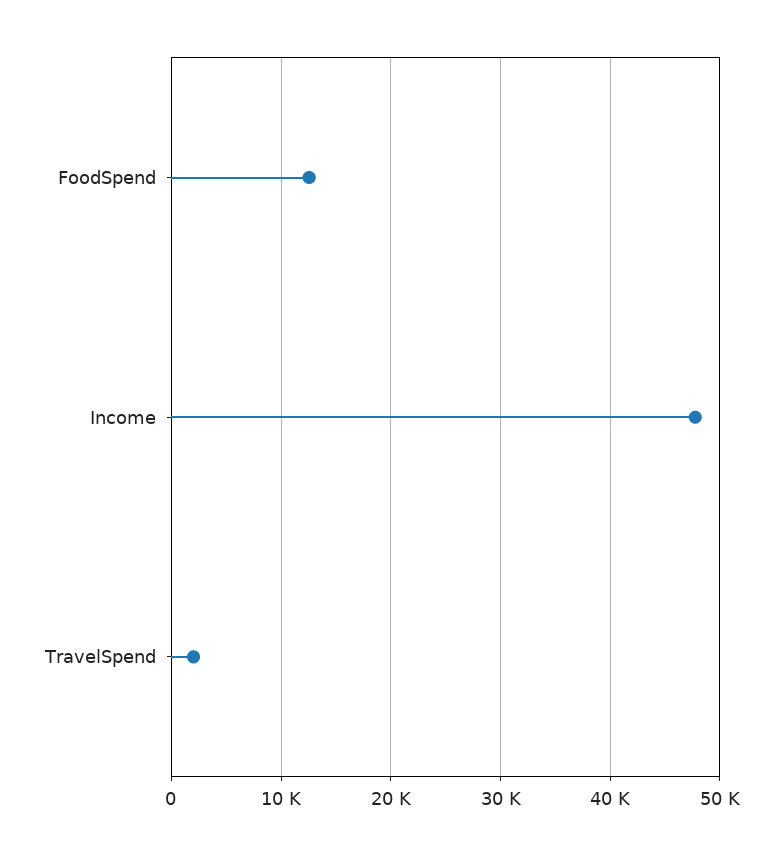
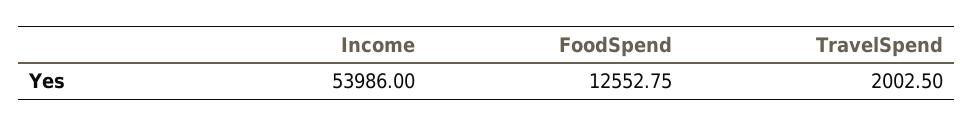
Income: 48000 -> 53986

